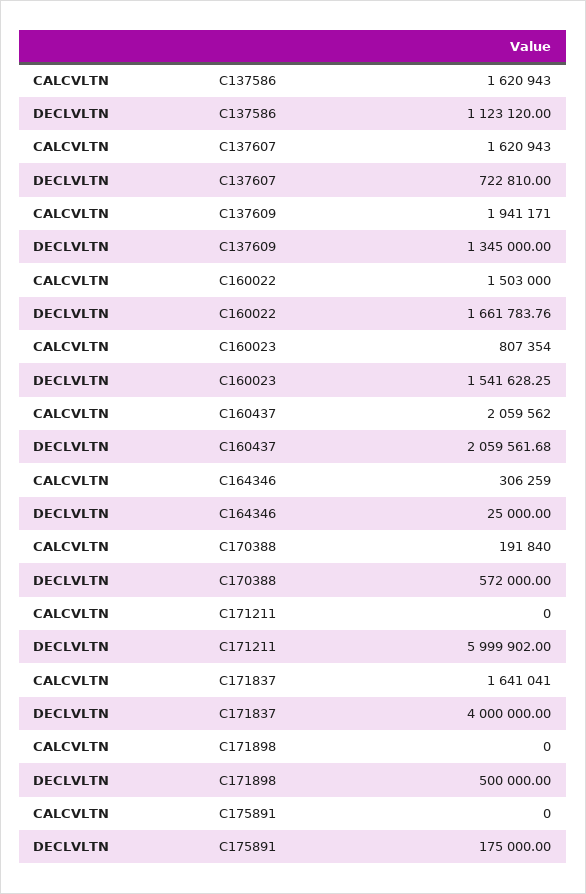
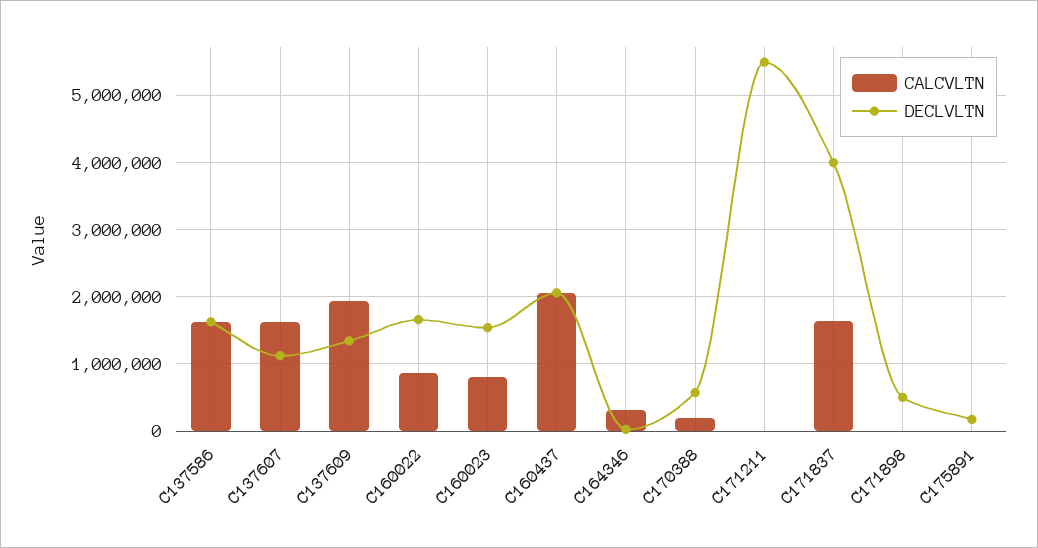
DECLVLTN, C137586: 1123120 -> 1600000
DECLVLTN, C137607: 722810 -> 1100000
CALCVLTN, C160022: 1503000 -> 900000
DECLVLTN, C171211: 5999902 -> 5500000

